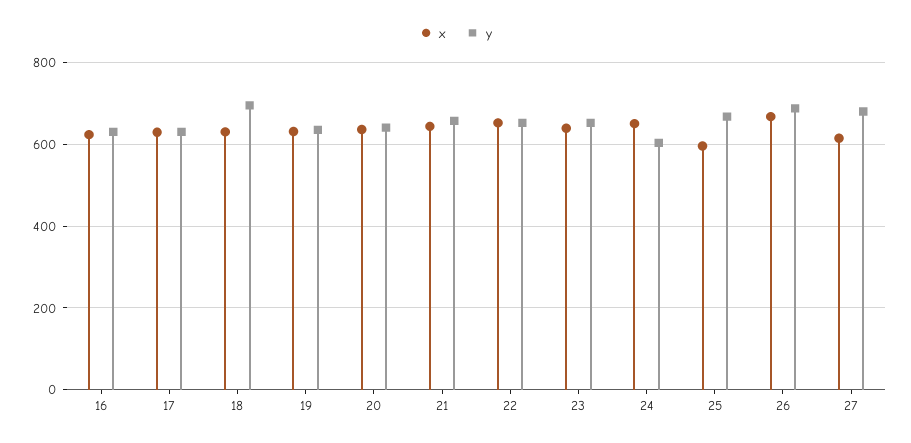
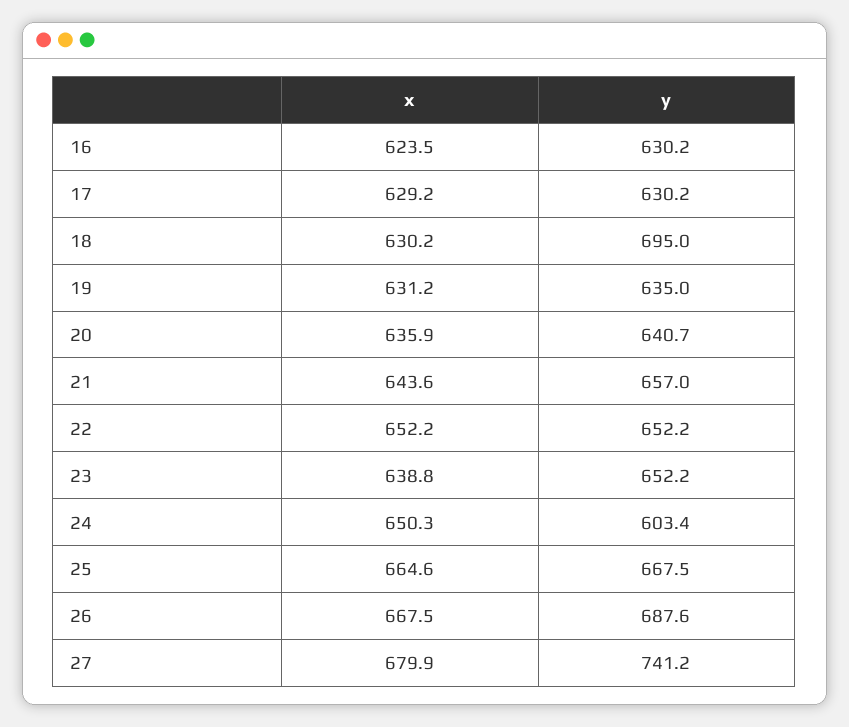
x, 25: 600 -> 664.6
x, 27: 620 -> 679.9
y, 27: 680 -> 741.2

